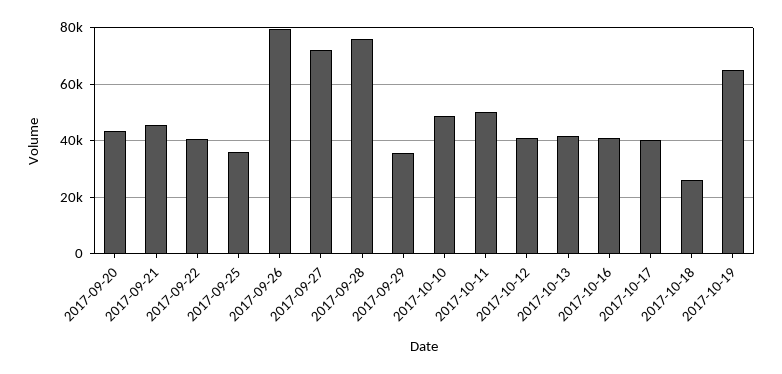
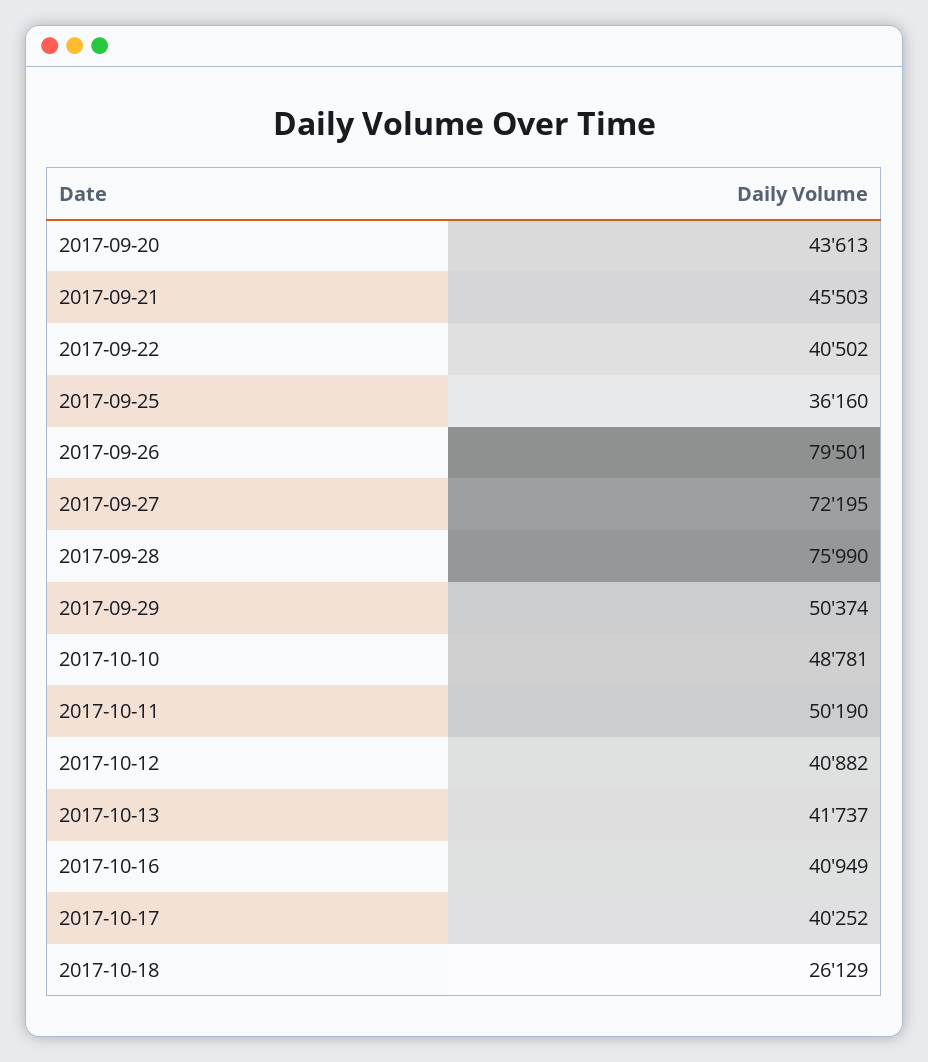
2017-09-29: 35000 -> 50374
2017-10-19: 65000 -> none

